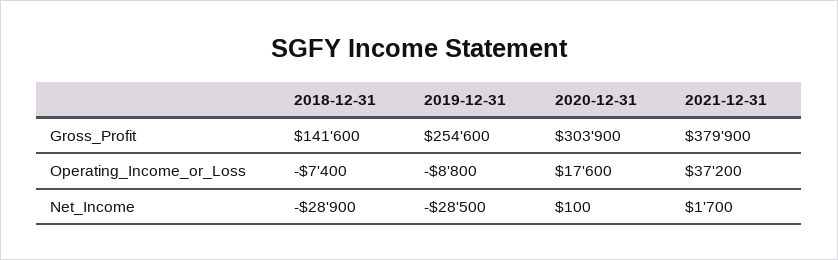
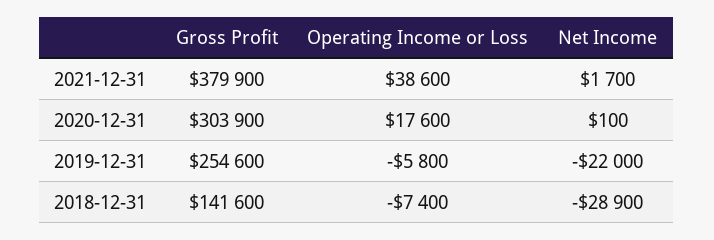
2019-12-31, Operating_Income_or_Loss: -8800 -> -5800
2021-12-31, Operating_Income_or_Loss: 37200 -> 38600
2019-12-31, Net_Income: -28500 -> -22000

